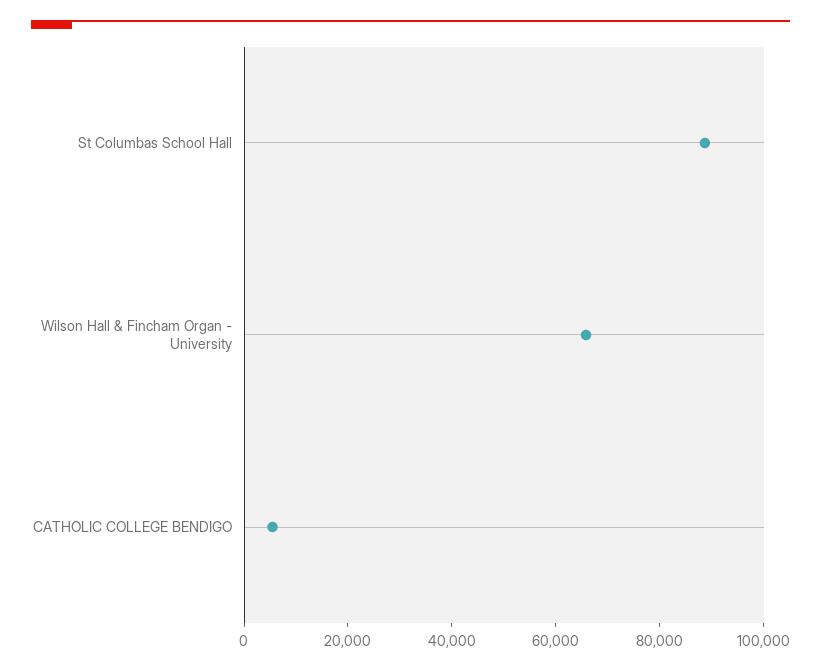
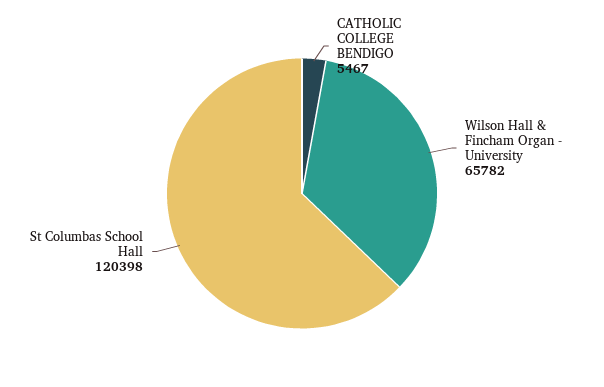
St Columbas School Hall: 90000 -> 120398

